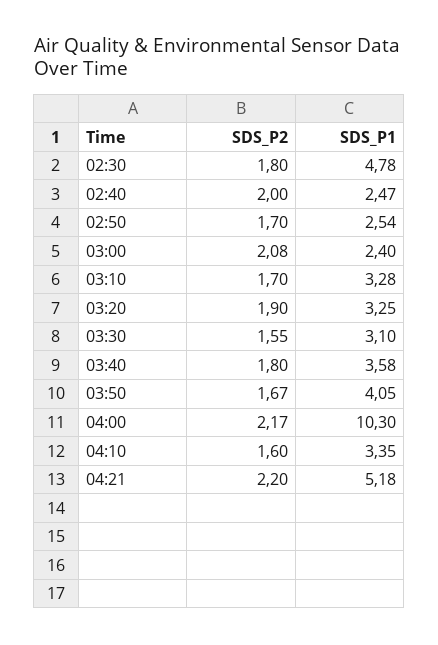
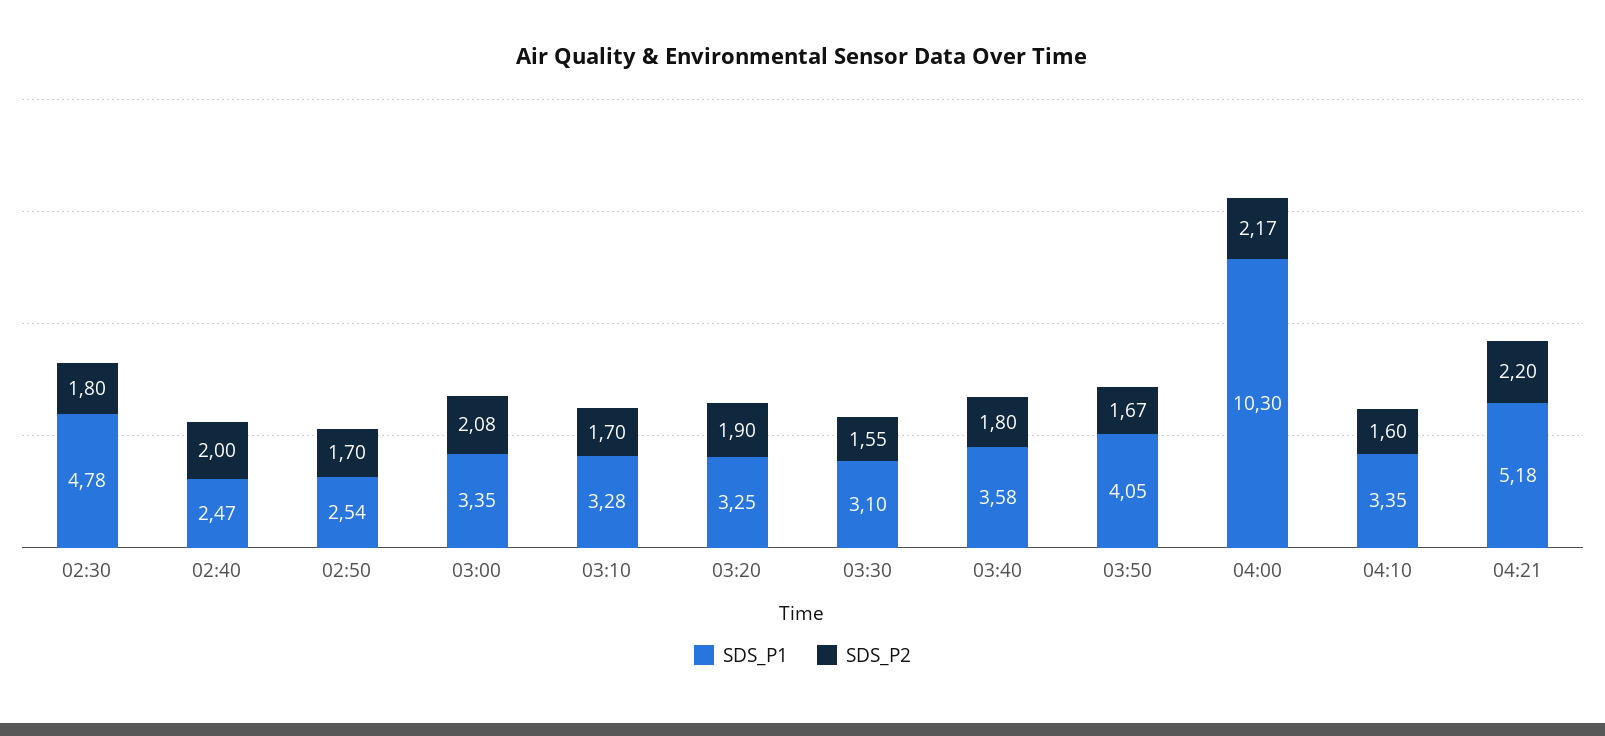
SDS_P1, 03:00: 2.4 -> 3.35

